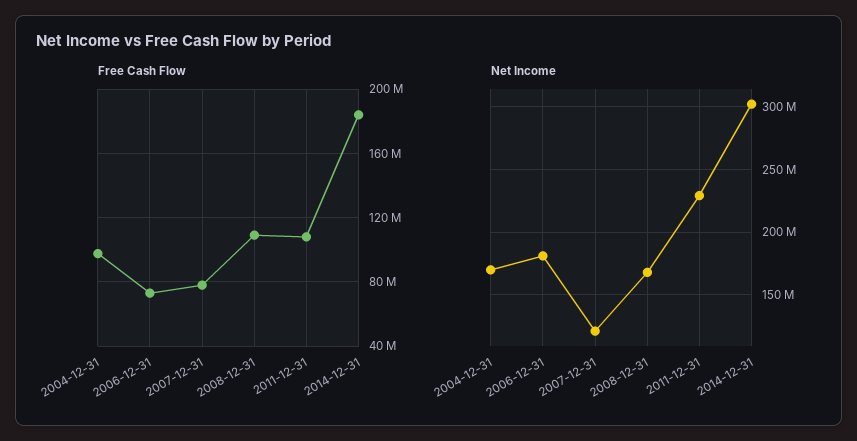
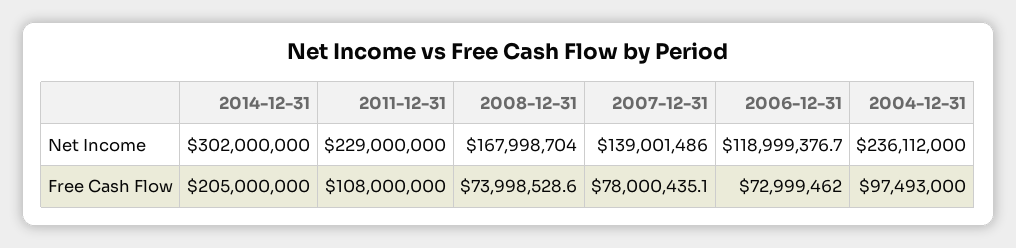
Free Cash Flow, 2008-12-31: 110000000 -> 73998528.6
Free Cash Flow, 2014-12-31: 185000000 -> 205000000
Net Income, 2004-12-31: 170000000 -> 236112000
Net Income, 2006-12-31: 180000000 -> 118999376.7
Net Income, 2007-12-31: 120000000 -> 139001486

